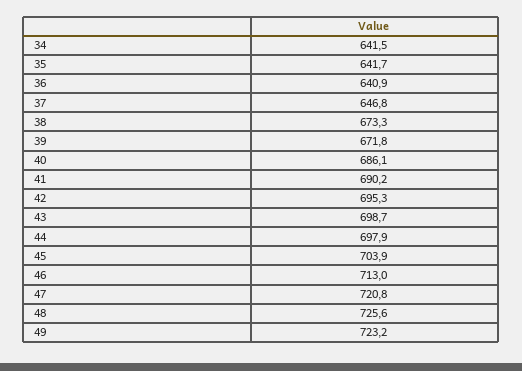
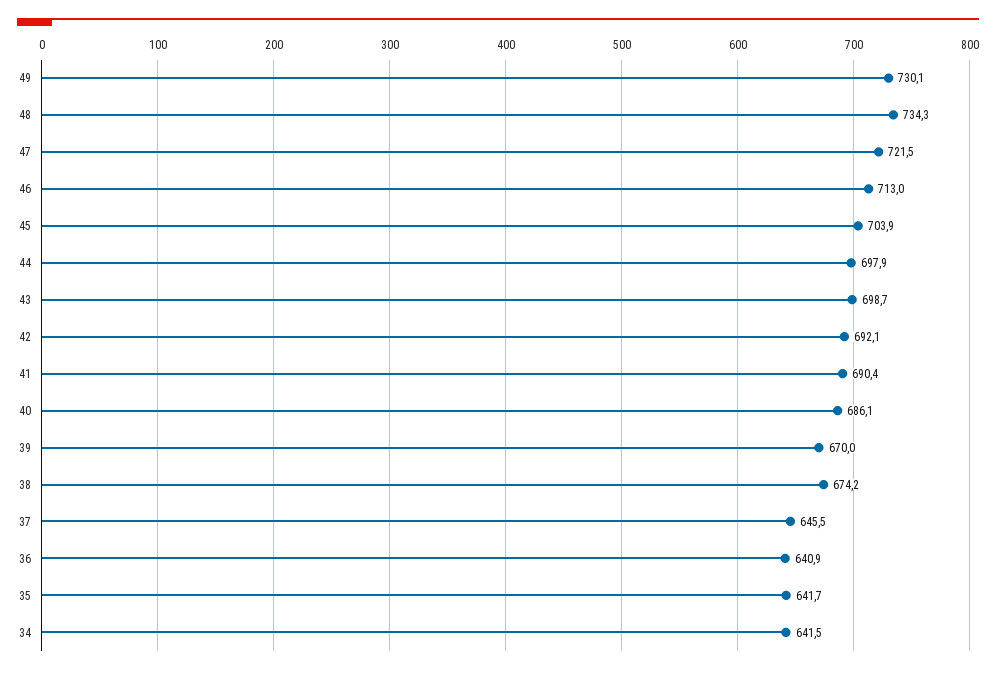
37: 646.8 -> 645.5
38: 673.3 -> 674.2
39: 671.8 -> 670
41: 690.2 -> 690.4
42: 695.3 -> 692.1
47: 720.8 -> 721.5
48: 725.6 -> 734.3
49: 723.2 -> 730.1

